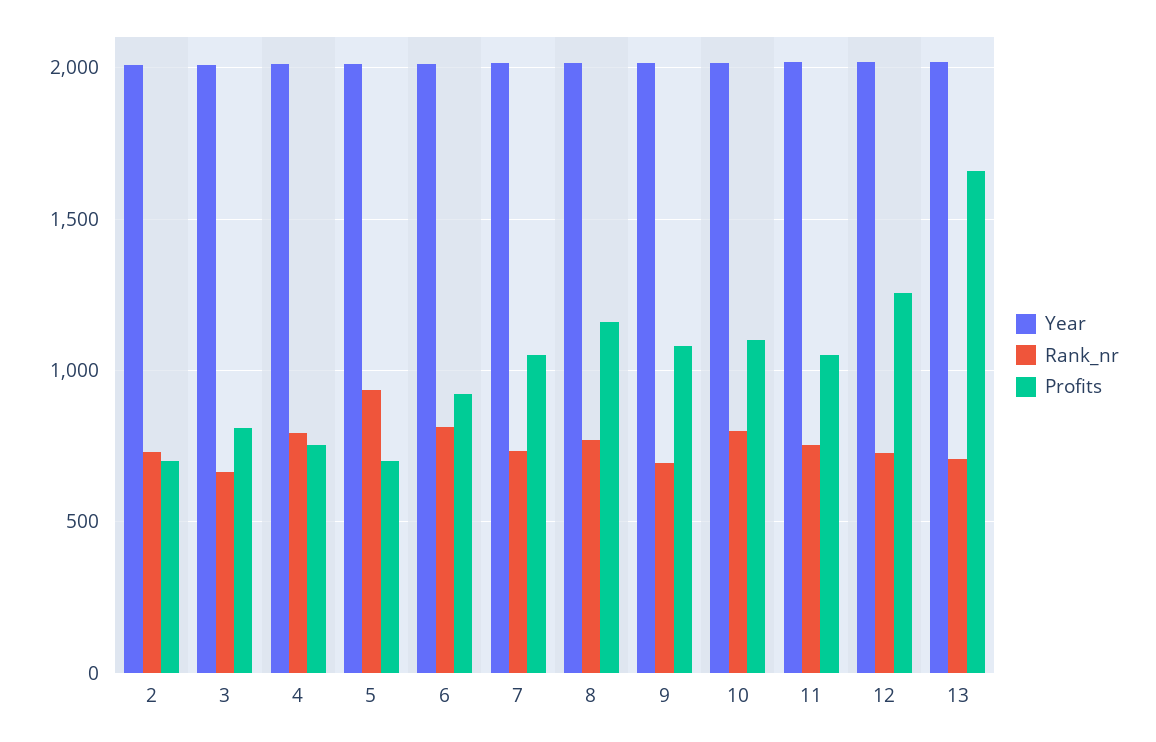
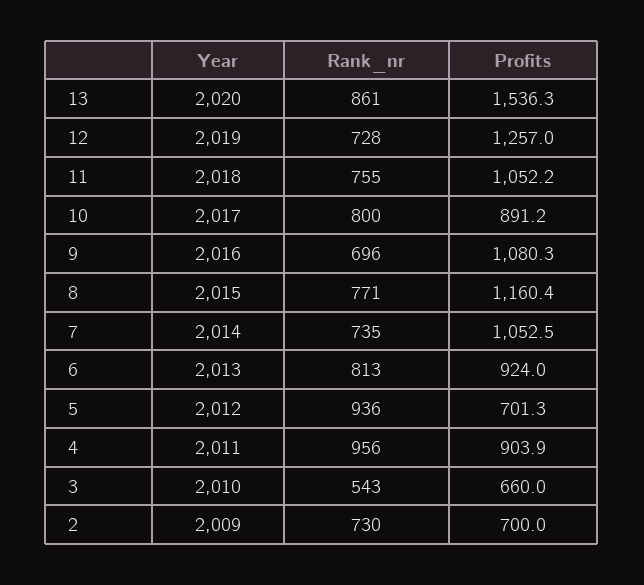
Rank_nr, 3: 650 -> 543
Profits, 3: 800 -> 660
Rank_nr, 4: 800 -> 956
Profits, 4: 750 -> 903.9
Profits, 10: 1100 -> 891.2
Rank_nr, 13: 700 -> 861
Profits, 13: 1650 -> 1536.3

